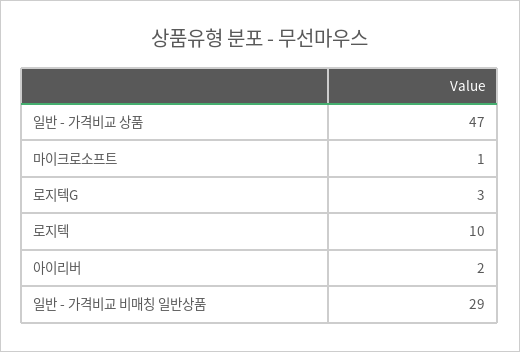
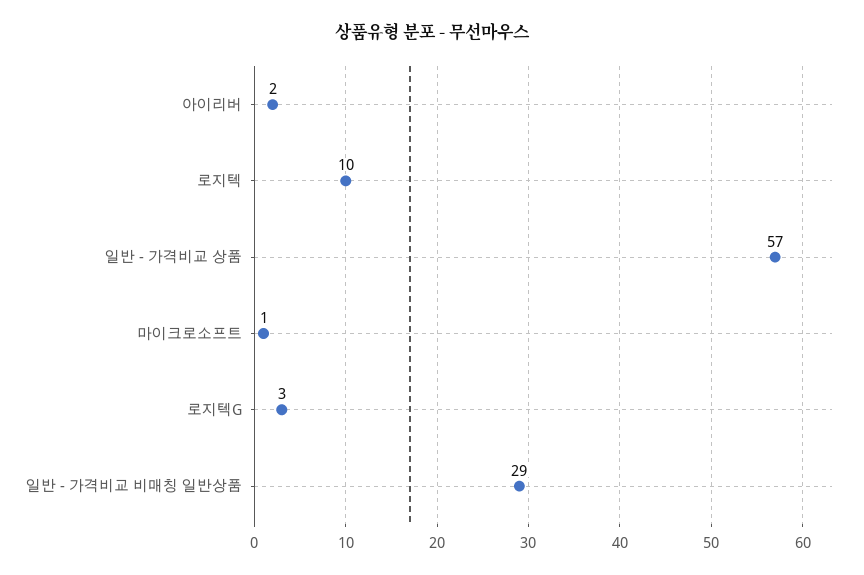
일반 - 가격비교 상품: 47 -> 57

